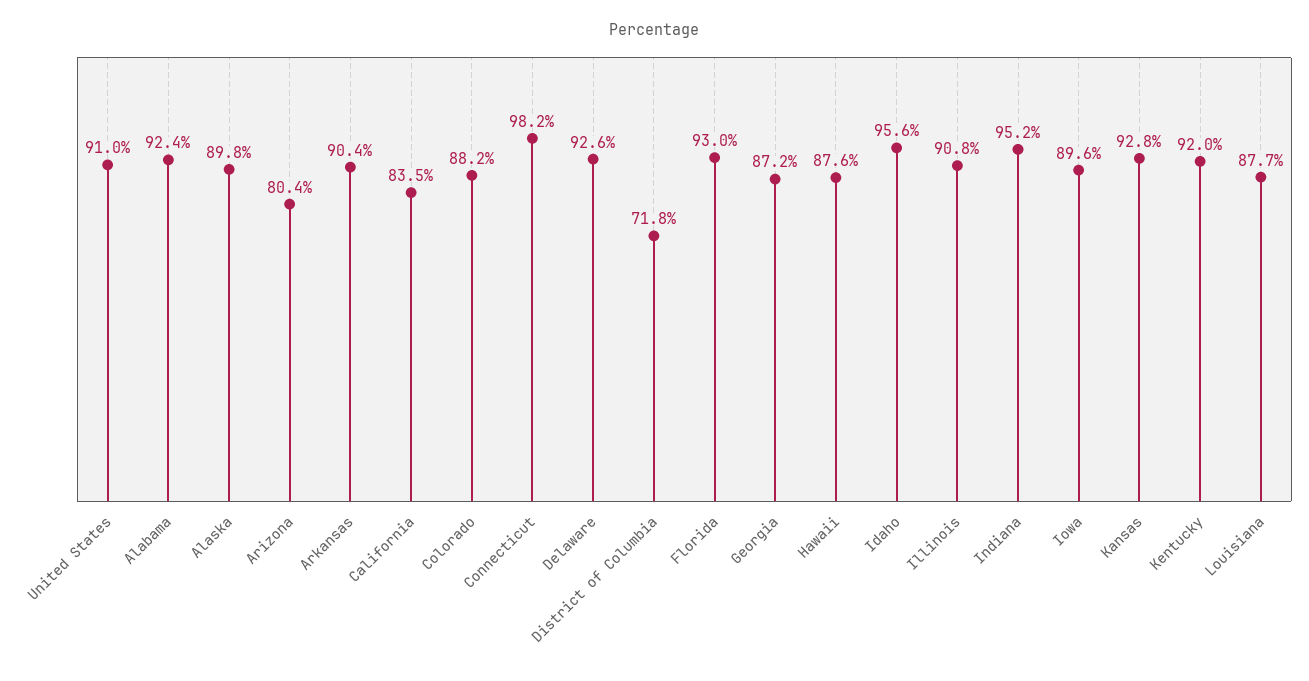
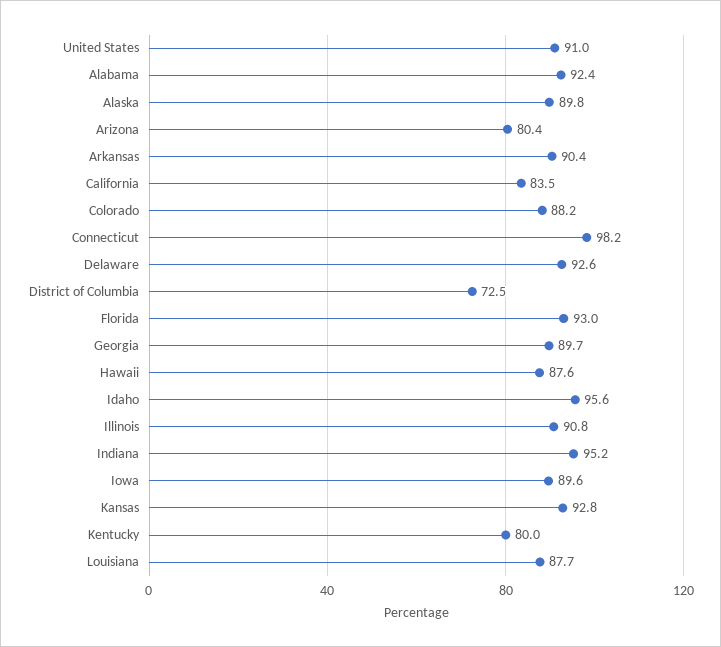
District of Columbia: 71.8 -> 72.5
Georgia: 87.2 -> 89.7
Kentucky: 92 -> 80

